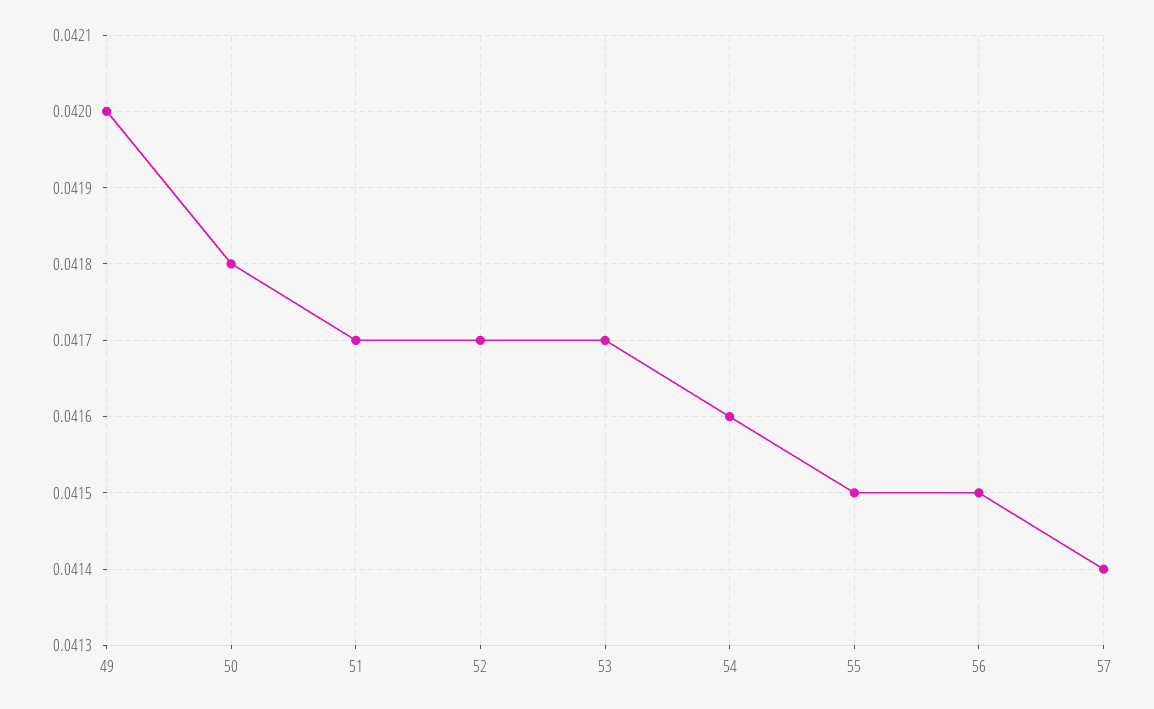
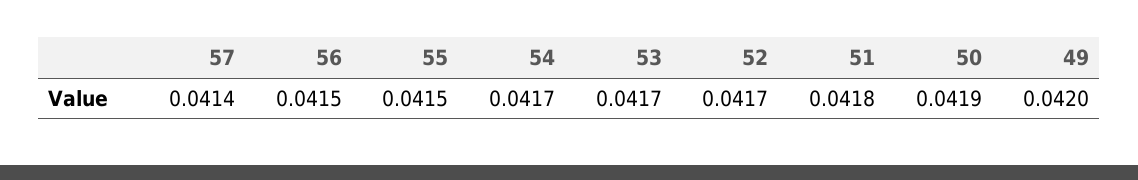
50: 0.0418 -> 0.0419
51: 0.0417 -> 0.0418
54: 0.0416 -> 0.0417

